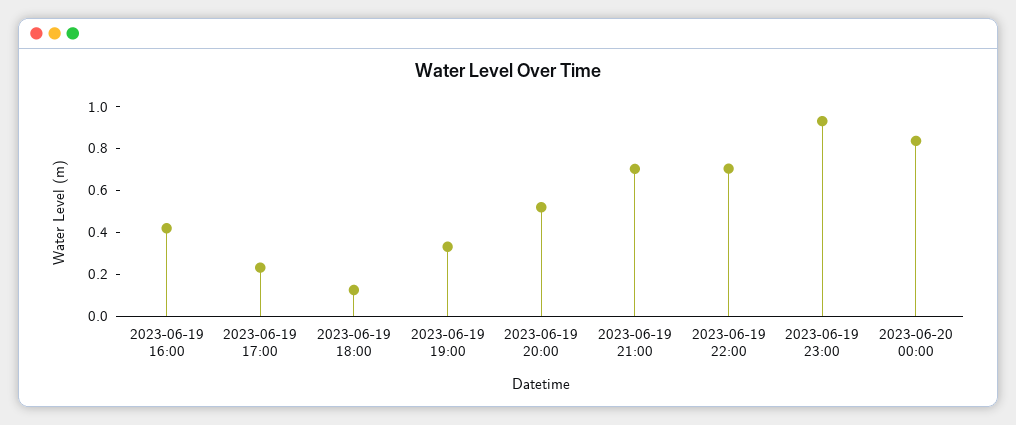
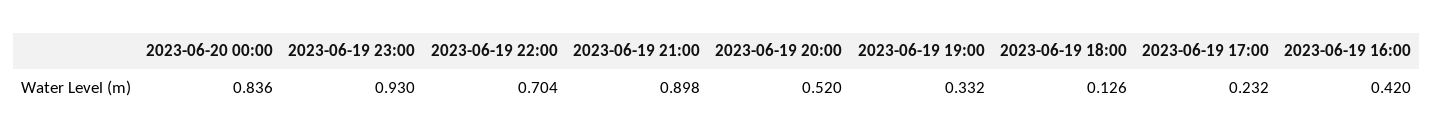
2023-06-19 21:00: 0.7 -> 0.898

